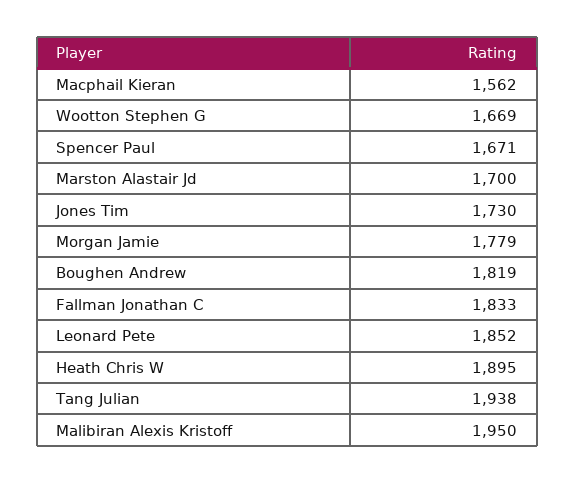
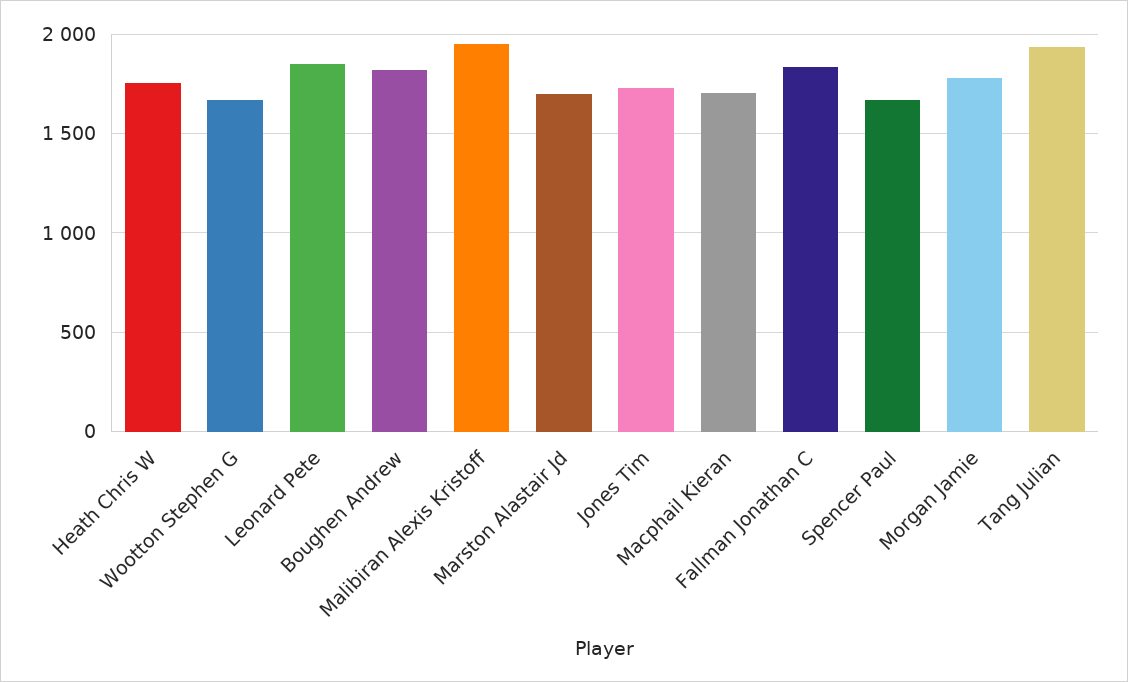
Macphail Kieran: 1562 -> 1700
Heath Chris W: 1895 -> 1750

